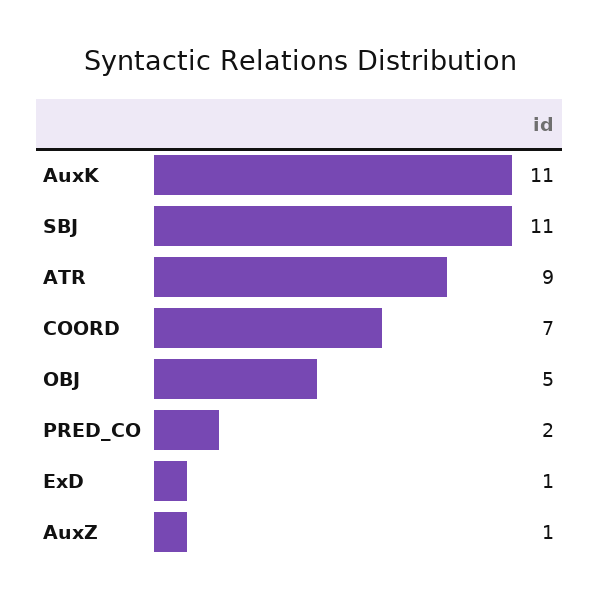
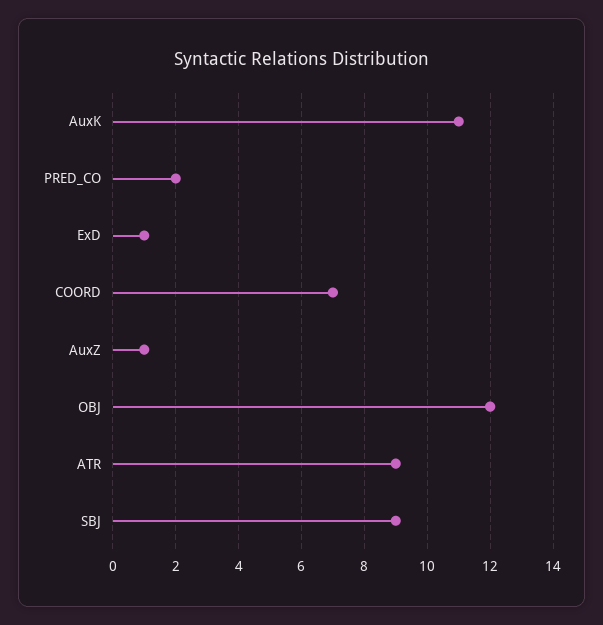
SBJ: 11 -> 9
OBJ: 5 -> 12

